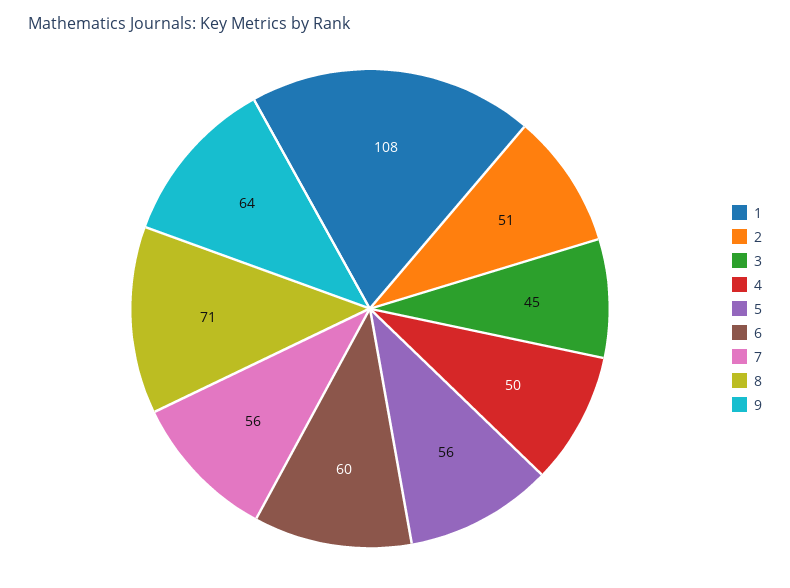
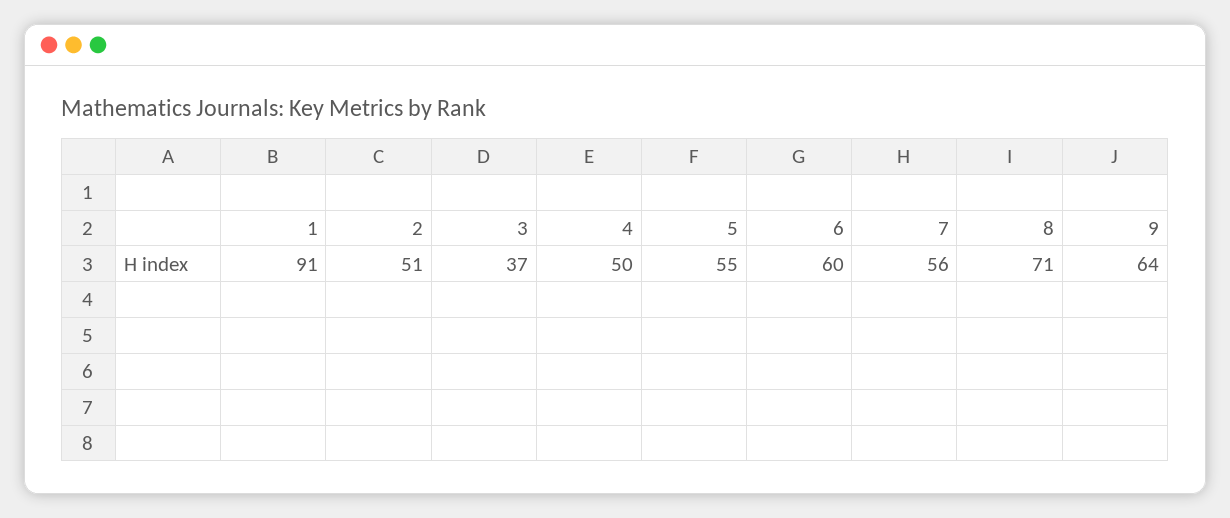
1: 108 -> 91
3: 45 -> 37
5: 56 -> 55

